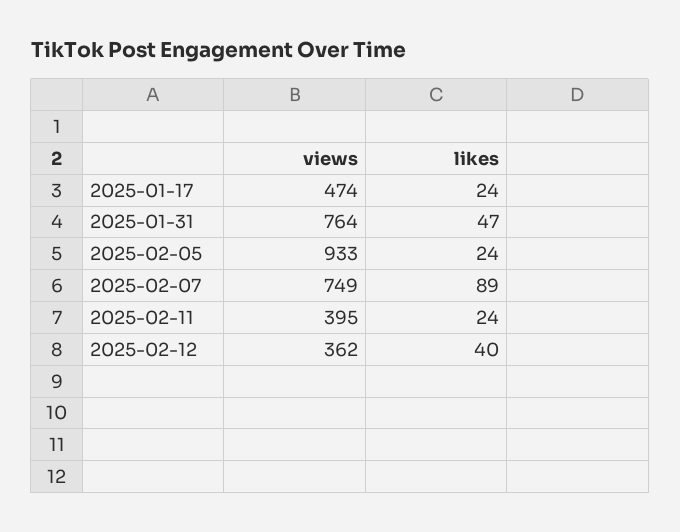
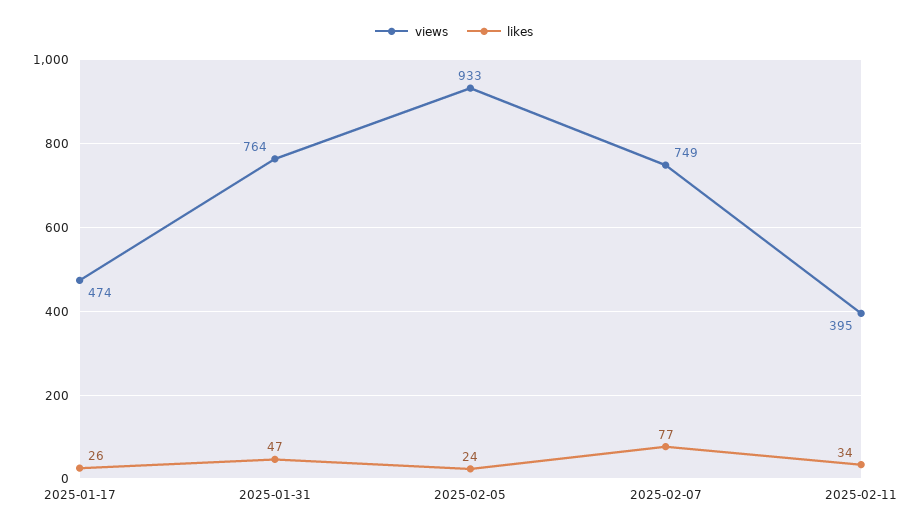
likes, 2025-01-17: 24 -> 26
likes, 2025-02-07: 89 -> 77
likes, 2025-02-11: 24 -> 34
views, 2025-02-12: 362 -> none
likes, 2025-02-12: 40 -> none

